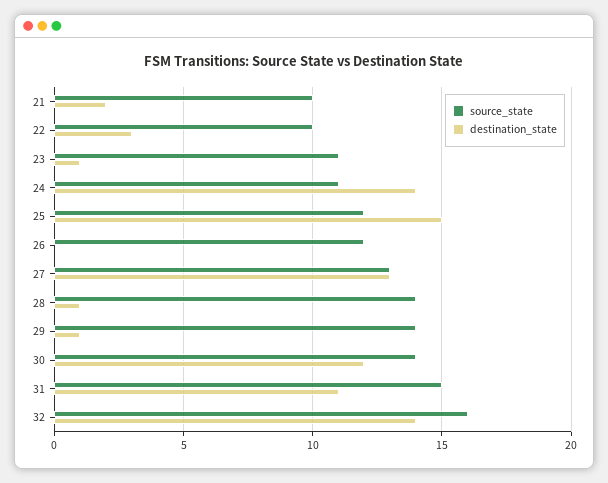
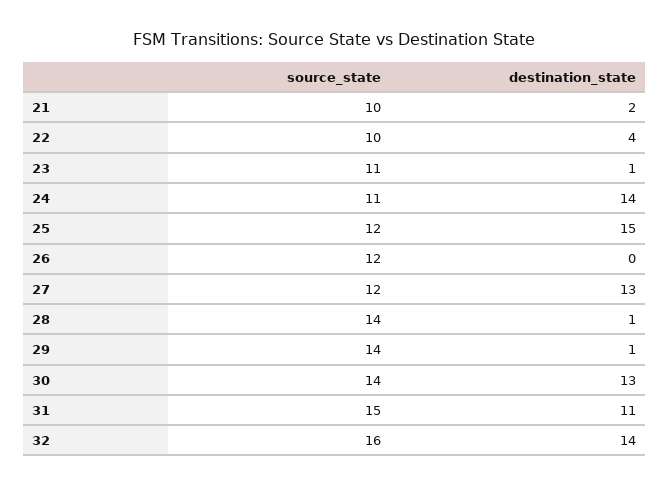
destination_state, 22: 3 -> 4
source_state, 27: 13 -> 12
destination_state, 30: 12 -> 13

